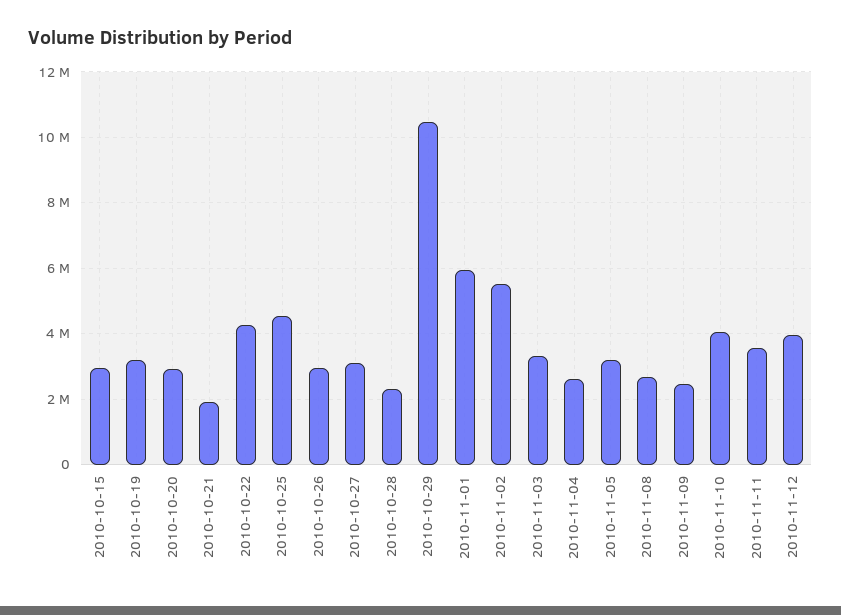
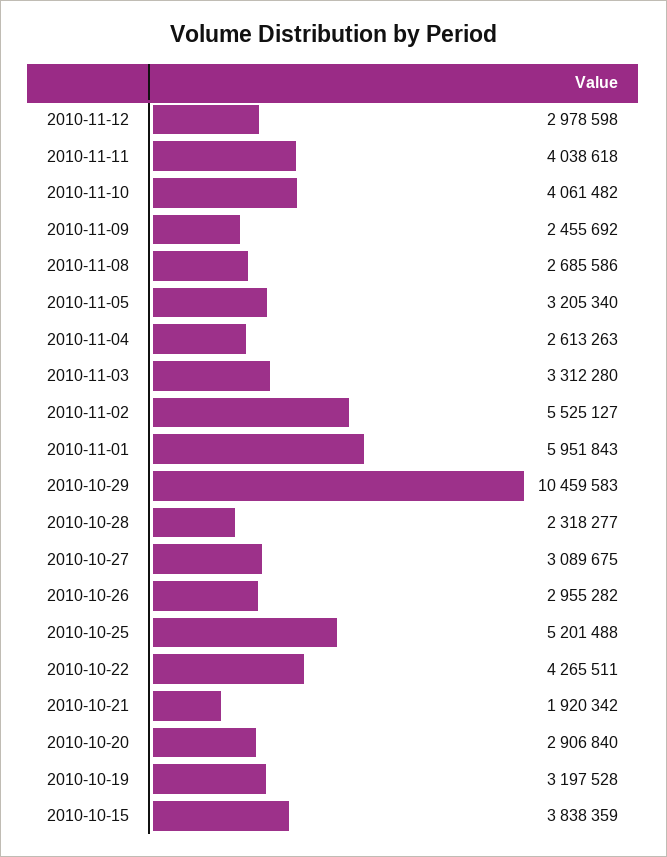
2010-10-15: 3000000 -> 3838359
2010-10-25: 4600000 -> 5201488
2010-11-11: 3600000 -> 4038618
2010-11-12: 4000000 -> 2978598

